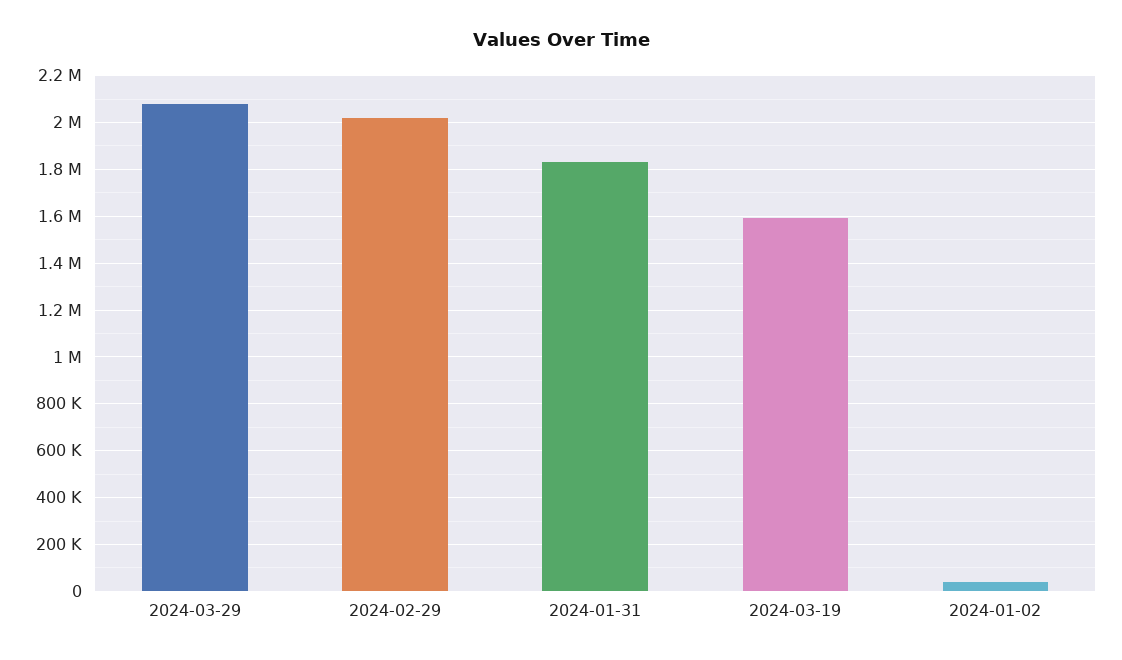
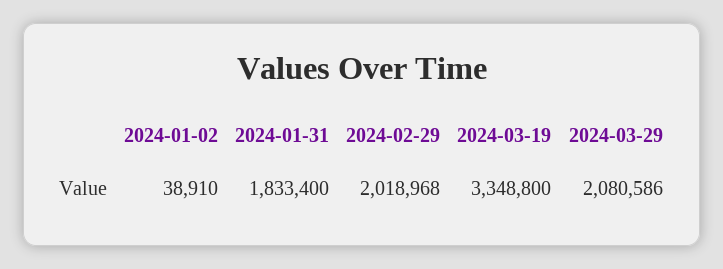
2024-03-19: 1600000 -> 3348800

